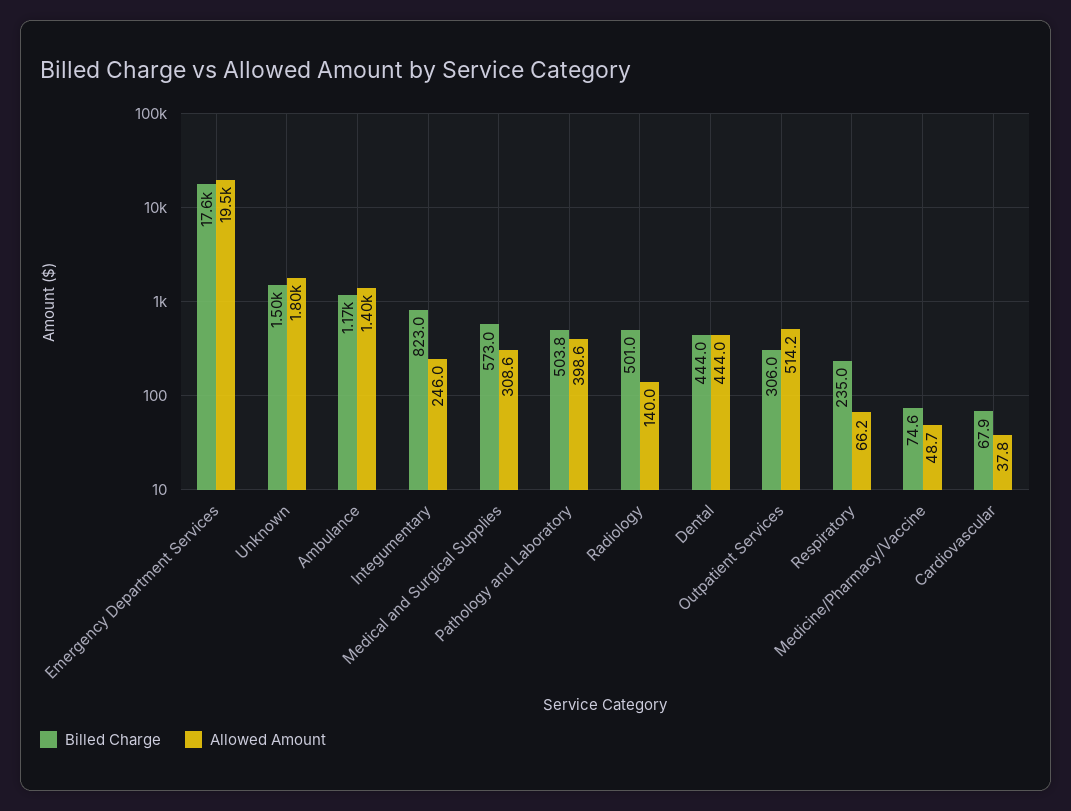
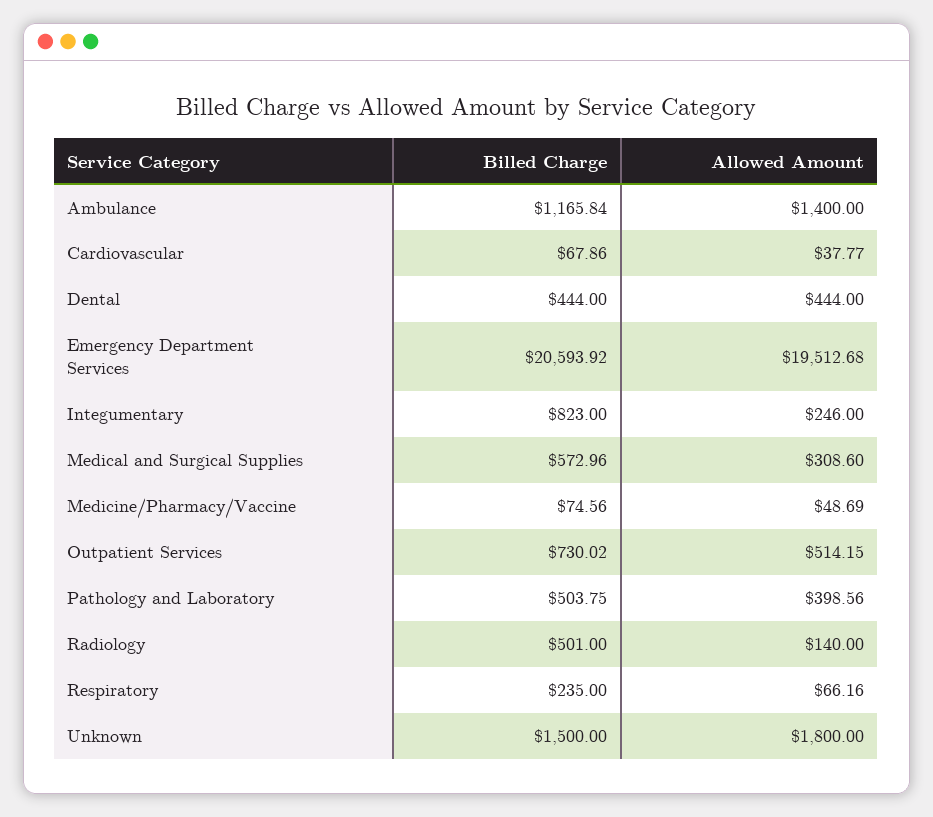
Billed Charge, Emergency Department Services: 17600 -> 20593.92
Billed Charge, Outpatient Services: 306 -> 730.02

